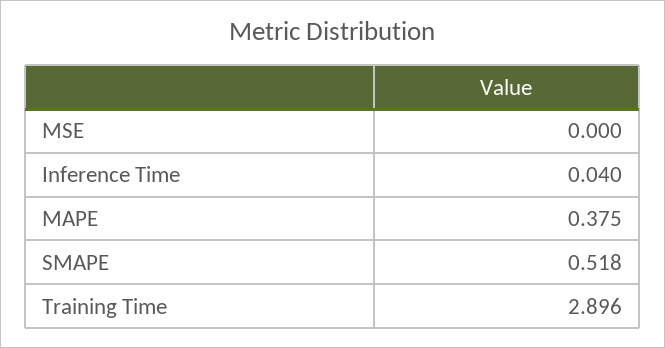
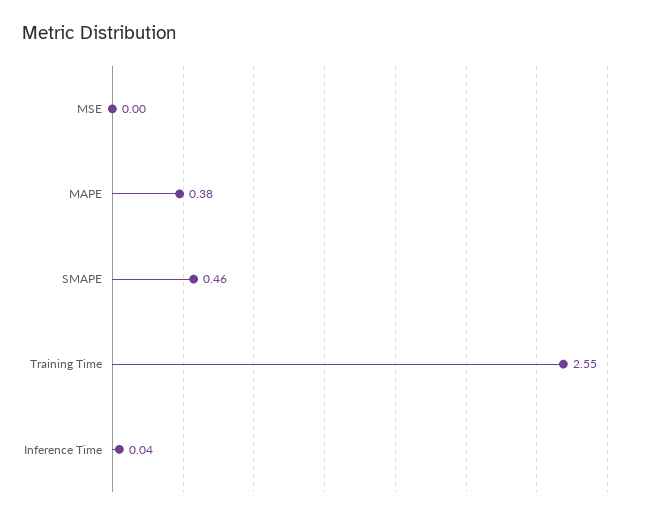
SMAPE: 0.518 -> 0.46
Training Time: 2.896 -> 2.55

